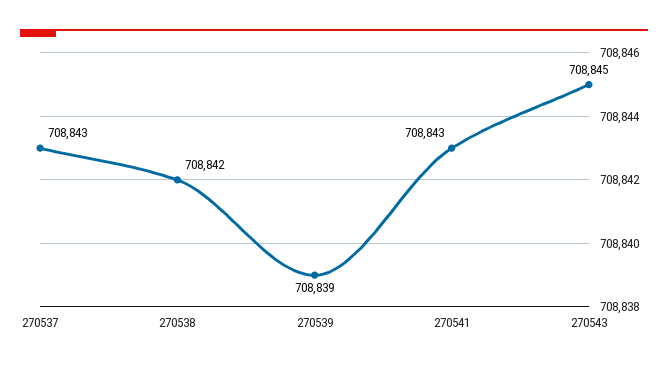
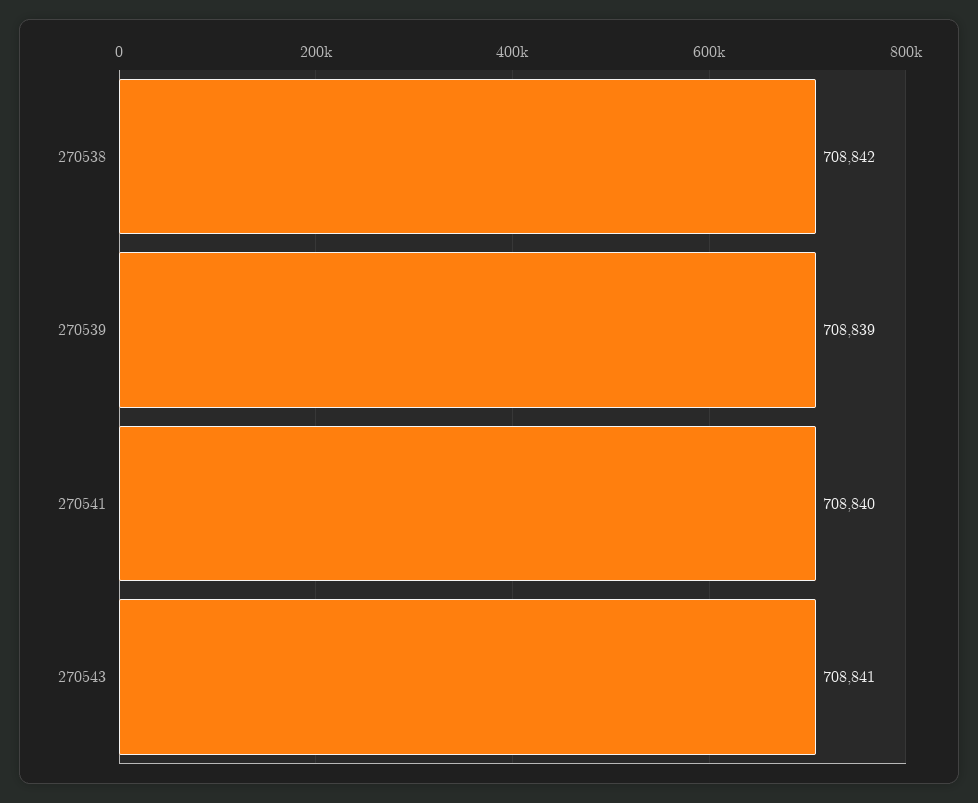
270537: 708843 -> none
270541: 708843 -> 708840
270543: 708845 -> 708841

